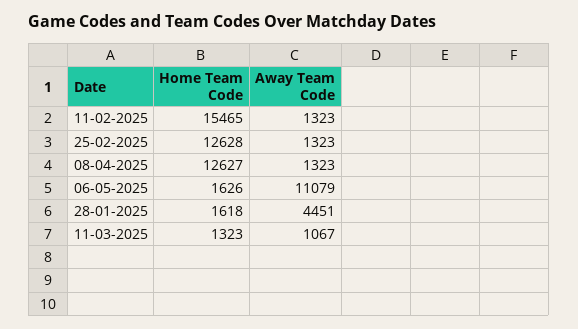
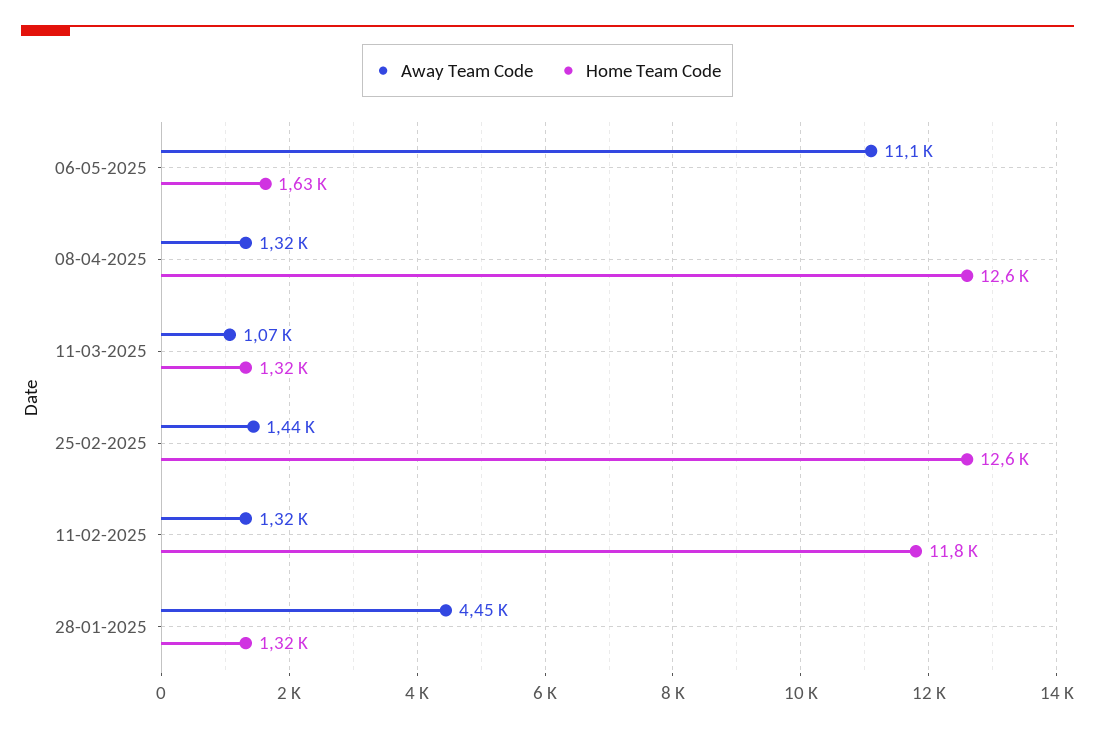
Home Team Code, 11-02-2025: 15465 -> 11800
Away Team Code, 25-02-2025: 1323 -> 1440
Home Team Code, 28-01-2025: 1618 -> 1320

